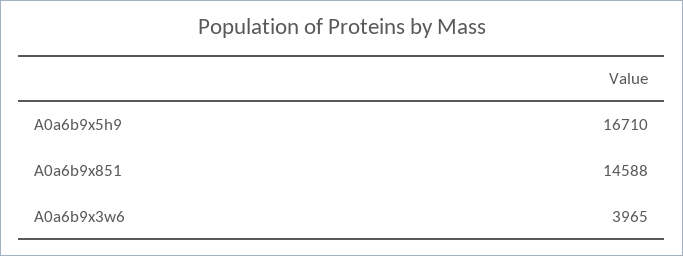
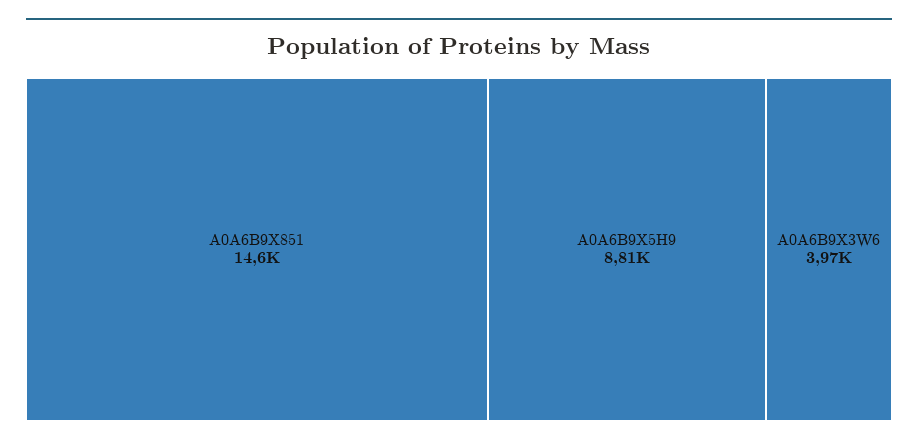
A0a6b9x5h9: 16710 -> 8810

